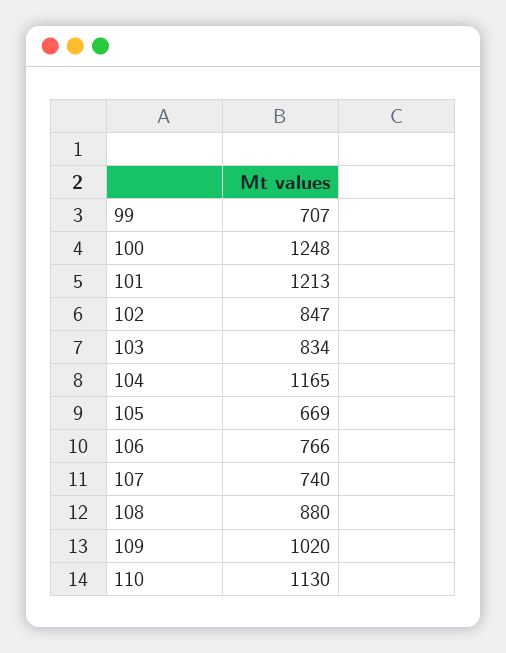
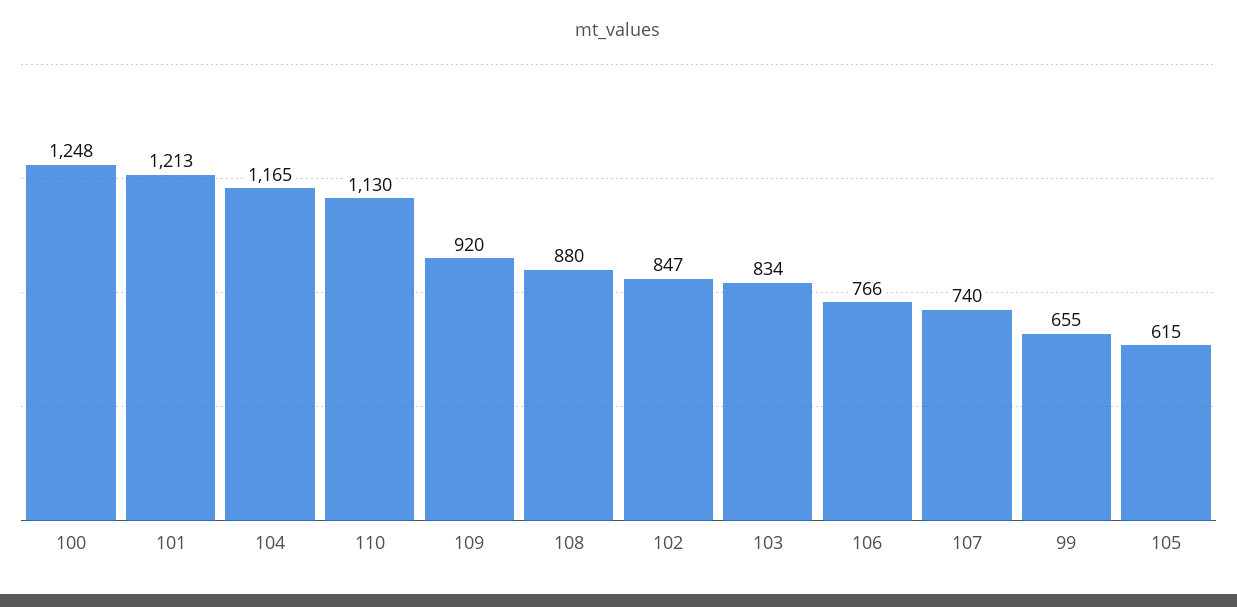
99: 707 -> 655
105: 669 -> 615
109: 1020 -> 920

